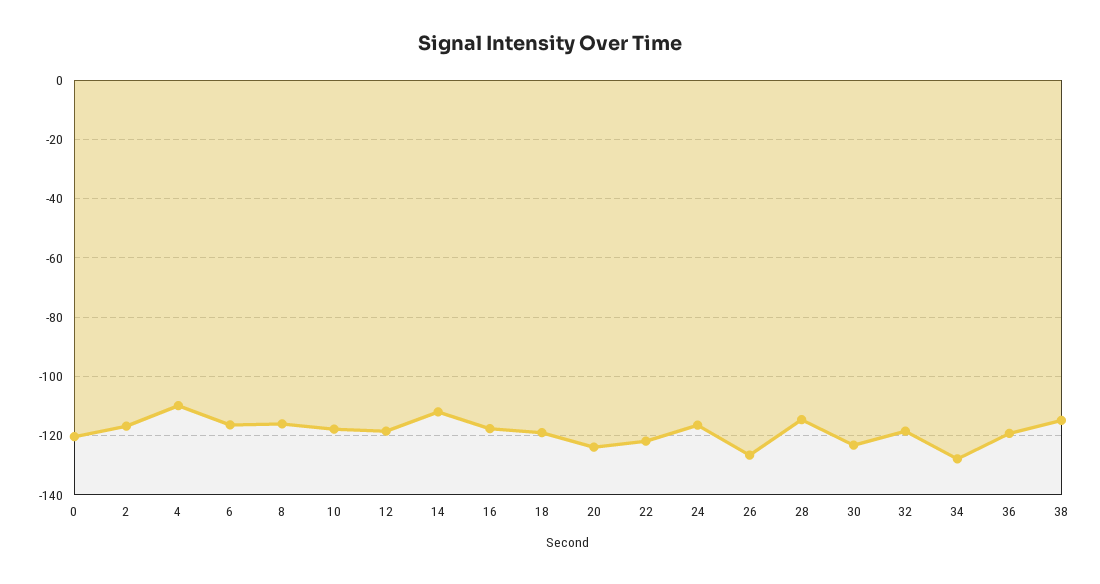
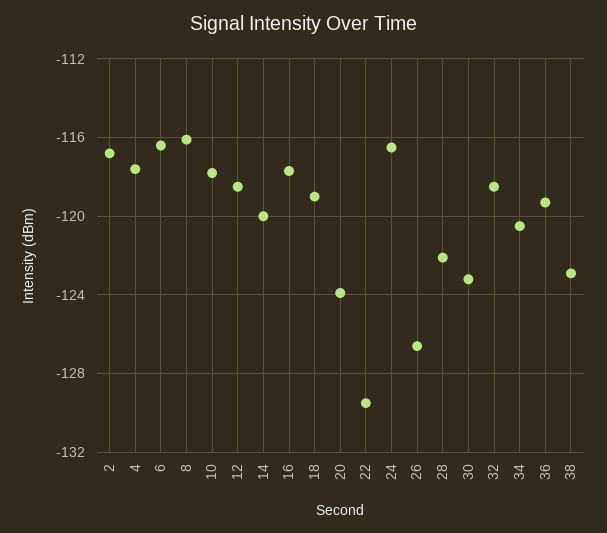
0: -120 -> none
4: -110 -> -117.5
14: -112.5 -> -120
22: -122.5 -> -129.5
28: -115 -> -122
34: -127.5 -> -120.5
38: -115 -> -123

